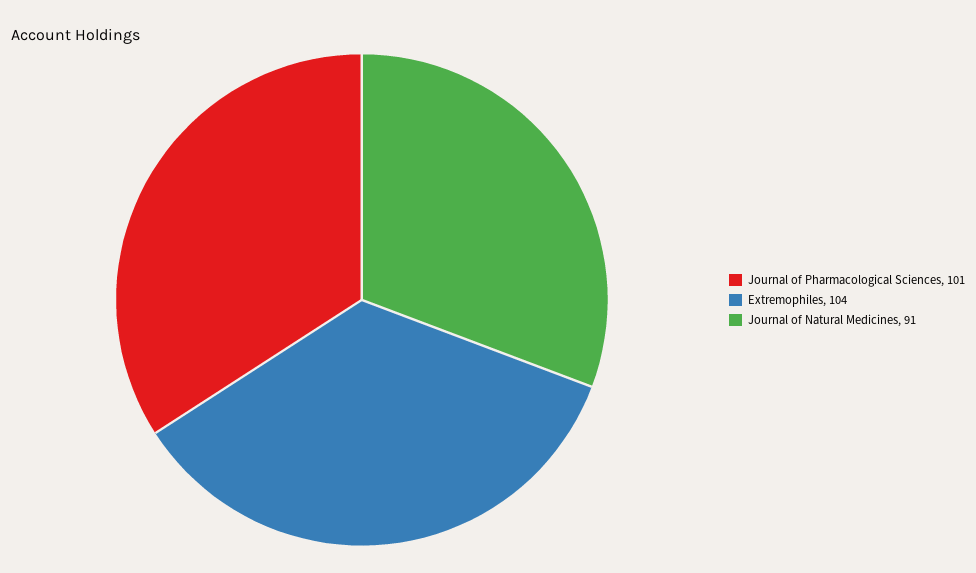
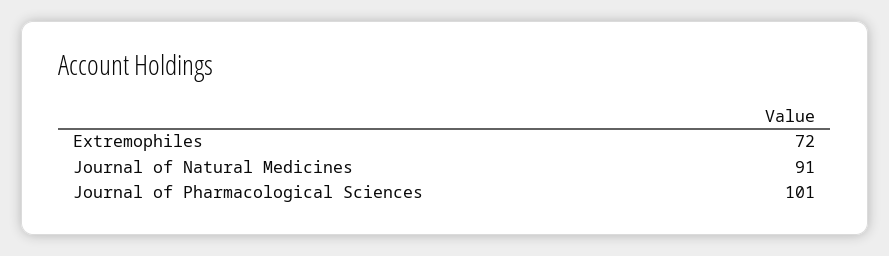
Extremophiles: 104 -> 72

